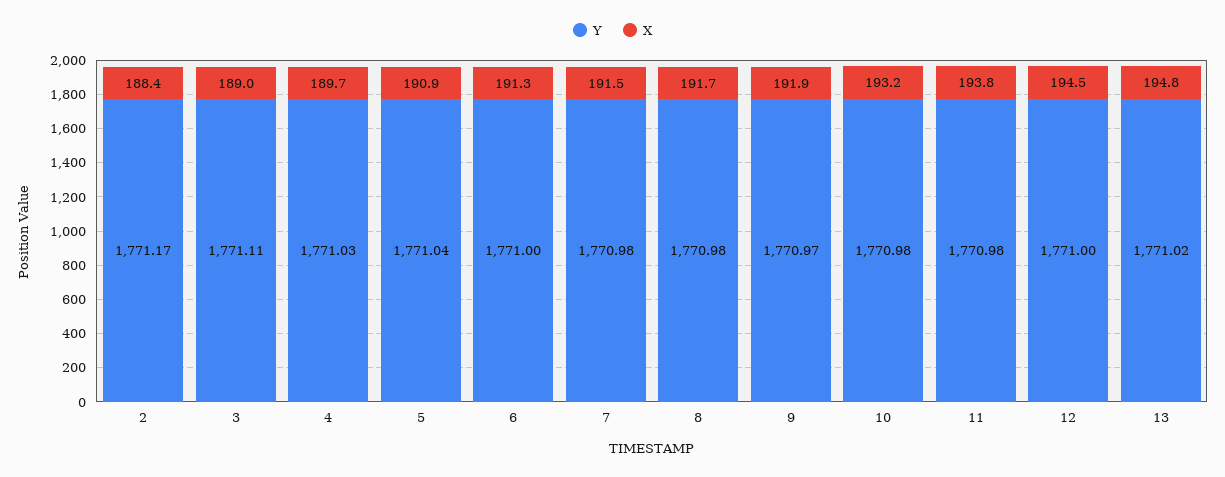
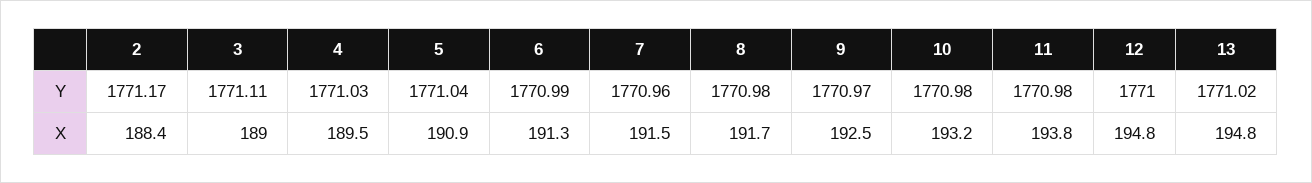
X, 4: 189.7 -> 189.5
Y, 6: 1771 -> 1770.99
Y, 7: 1770.98 -> 1770.96
X, 9: 191.9 -> 192.5
X, 12: 194.5 -> 194.8

